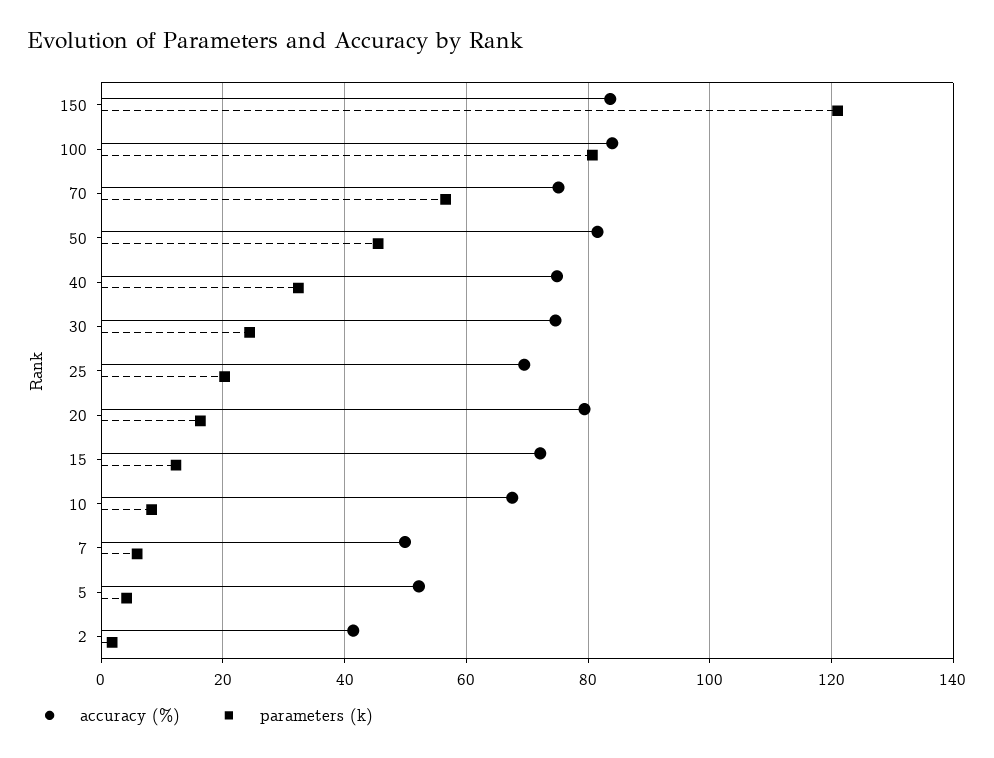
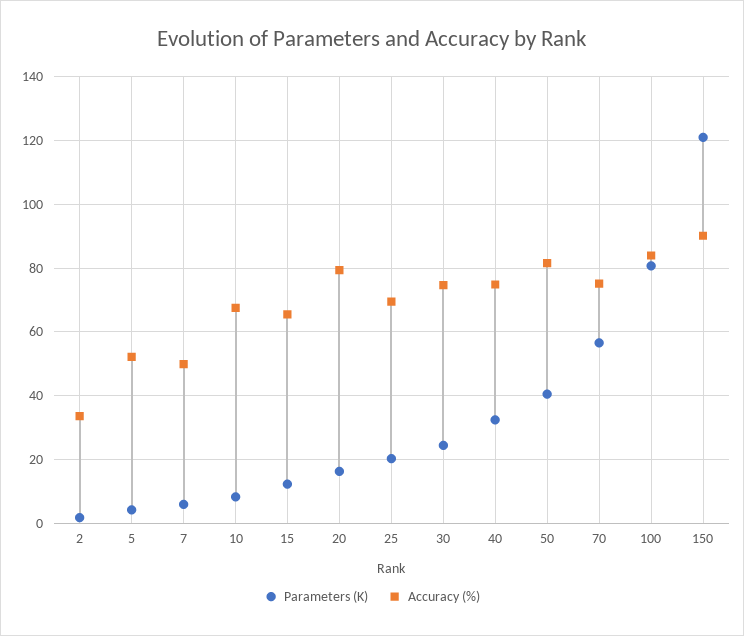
accuracy (%), 150: 84 -> 90
parameters (k), 50: 46 -> 40
accuracy (%), 15: 72 -> 66
accuracy (%), 2: 42 -> 34

